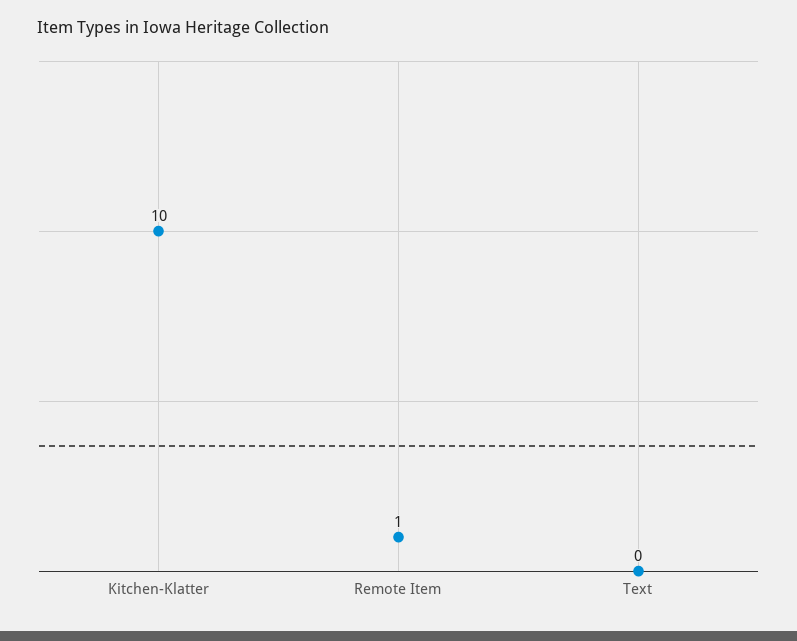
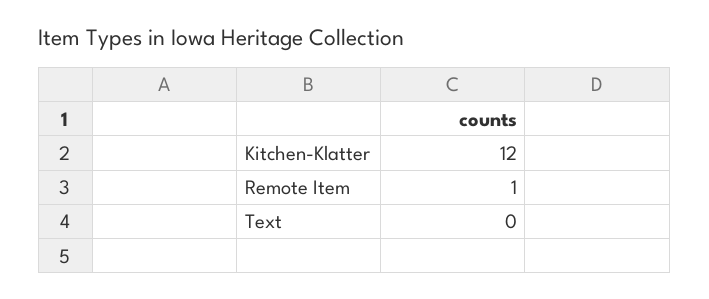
Kitchen-Klatter: 10 -> 12

